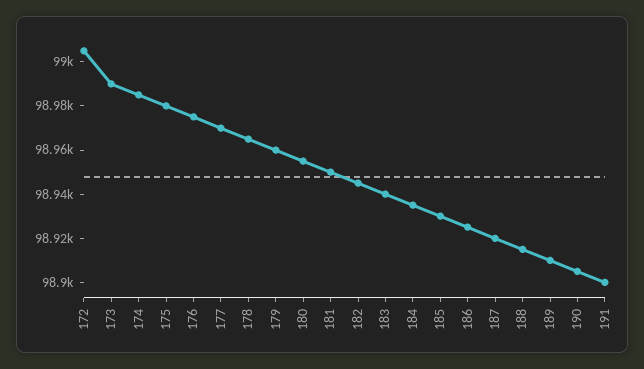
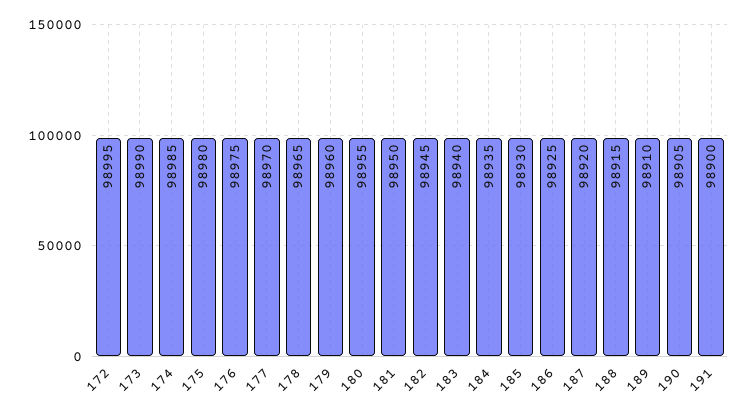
172: 99005 -> 98995

